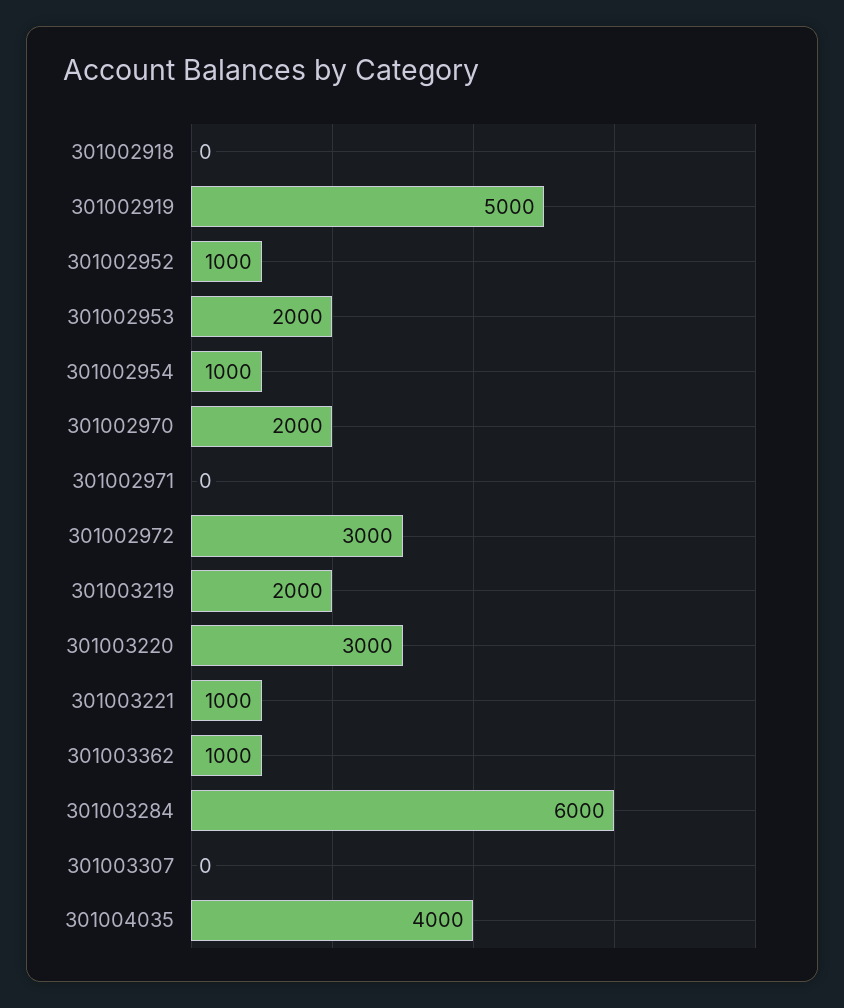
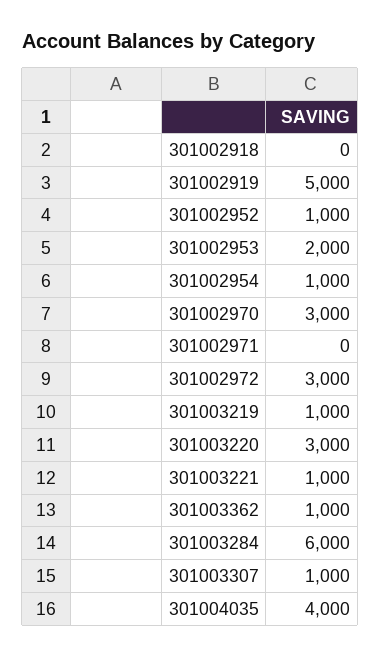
301002970: 2000 -> 3000
301003219: 2000 -> 1000
301003307: 0 -> 1000

